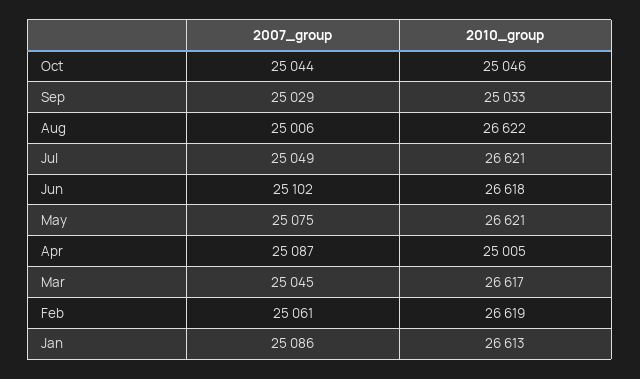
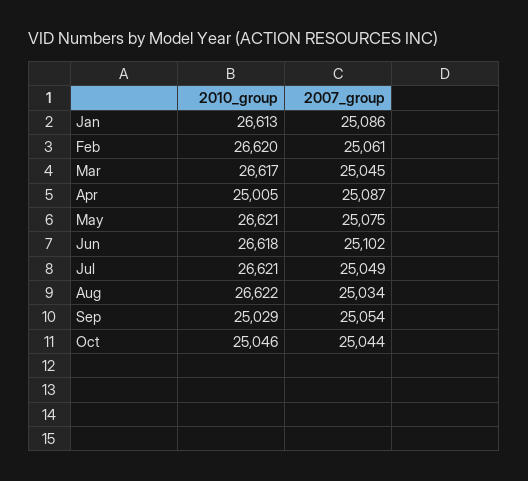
2007_group, Sep: 25029 -> 25054
2010_group, Sep: 25033 -> 25029
2007_group, Aug: 25006 -> 25034
2010_group, Feb: 26619 -> 26620

